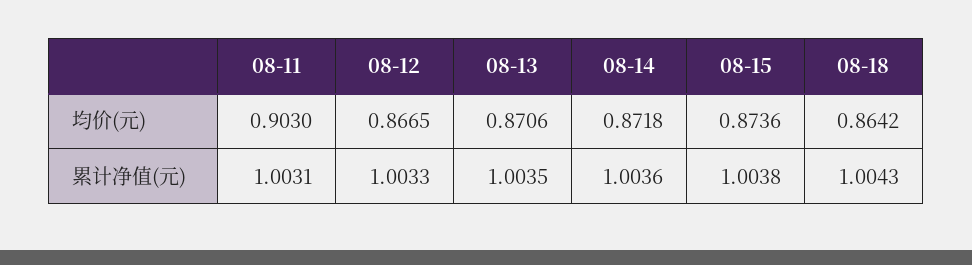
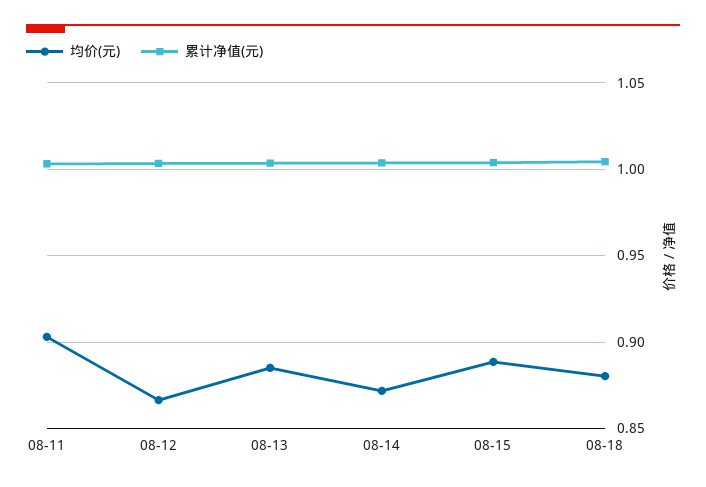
均价(元), 08-13: 0.8706 -> 0.885
均价(元), 08-15: 0.8736 -> 0.89
均价(元), 08-18: 0.8642 -> 0.88

